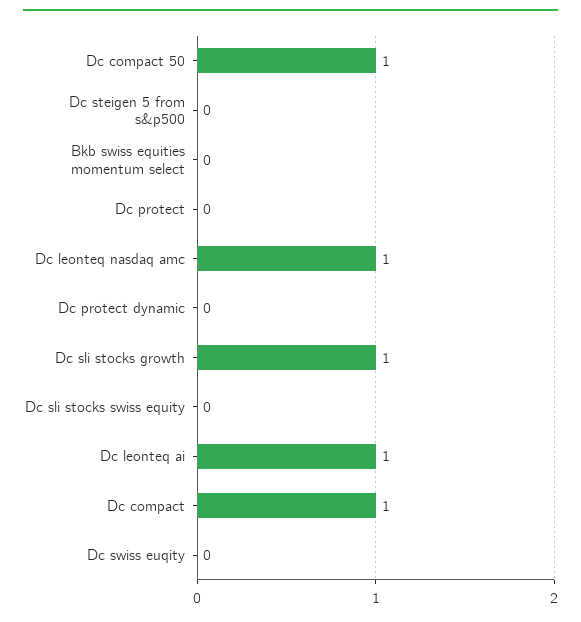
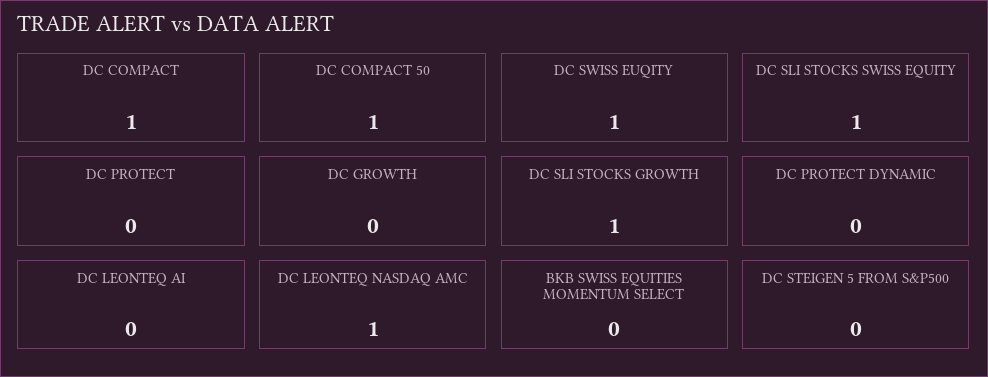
Dc sli stocks swiss equity: 0 -> 1
Dc leonteq ai: 1 -> 0
Dc swiss euqity: 0 -> 1
DC GROWTH: none -> 0

